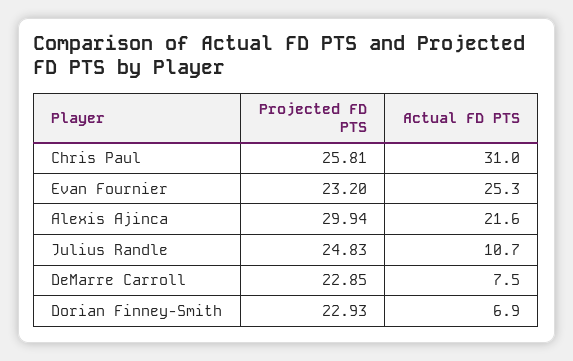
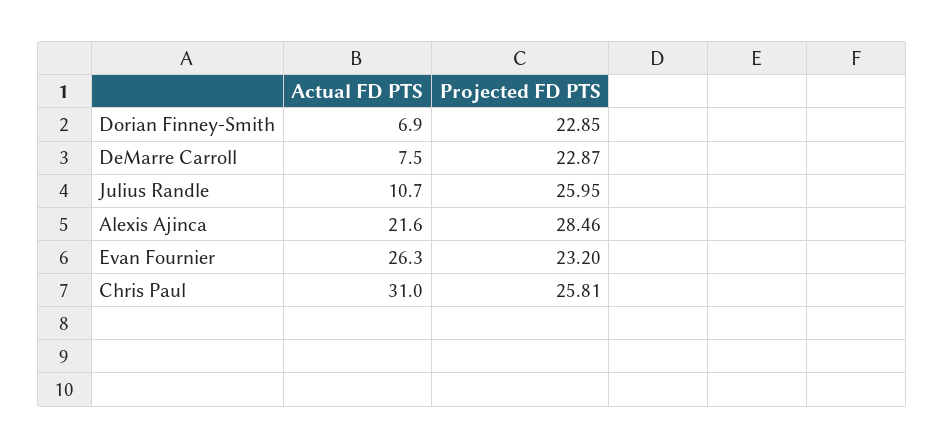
Actual FD PTS, Evan Fournier: 25.3 -> 26.3
Projected FD PTS, Alexis Ajinca: 29.94 -> 28.46
Projected FD PTS, Julius Randle: 24.83 -> 25.95
Projected FD PTS, DeMarre Carroll: 22.85 -> 22.87
Projected FD PTS, Dorian Finney-Smith: 22.93 -> 22.85

